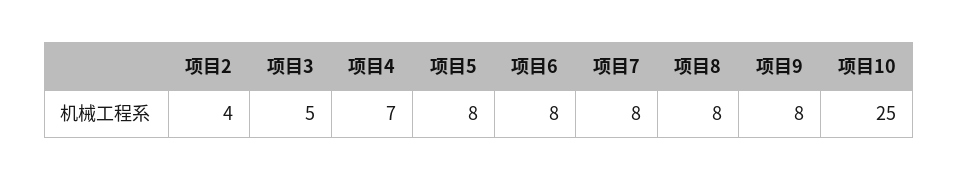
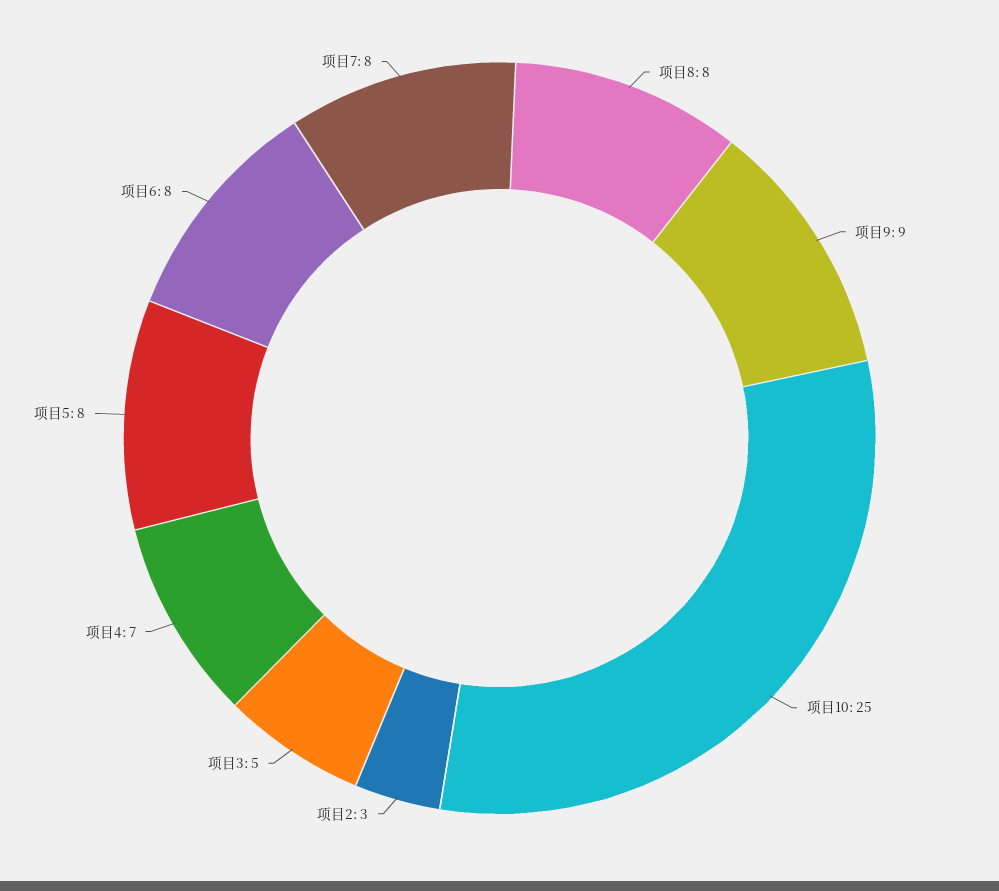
项目2: 4 -> 3
项目9: 8 -> 9

